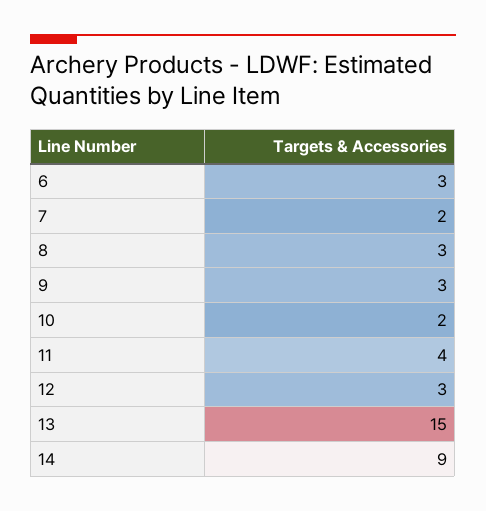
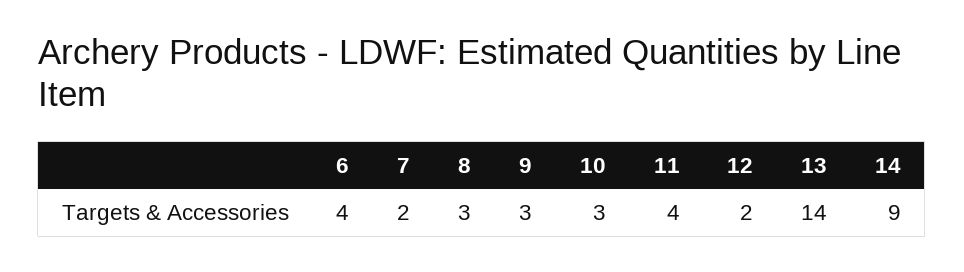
6: 3 -> 4
10: 2 -> 3
12: 3 -> 2
13: 15 -> 14

